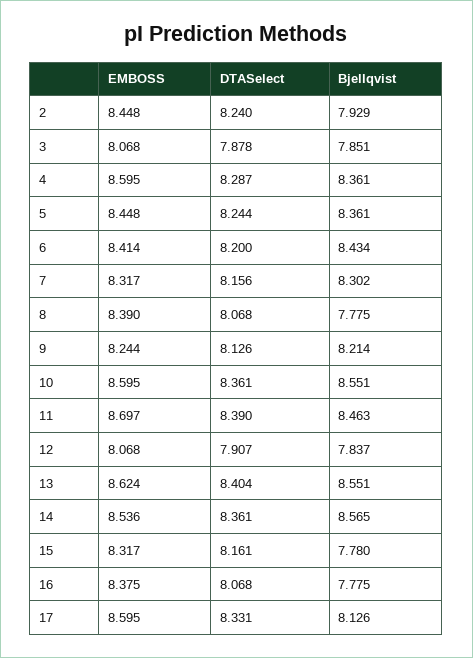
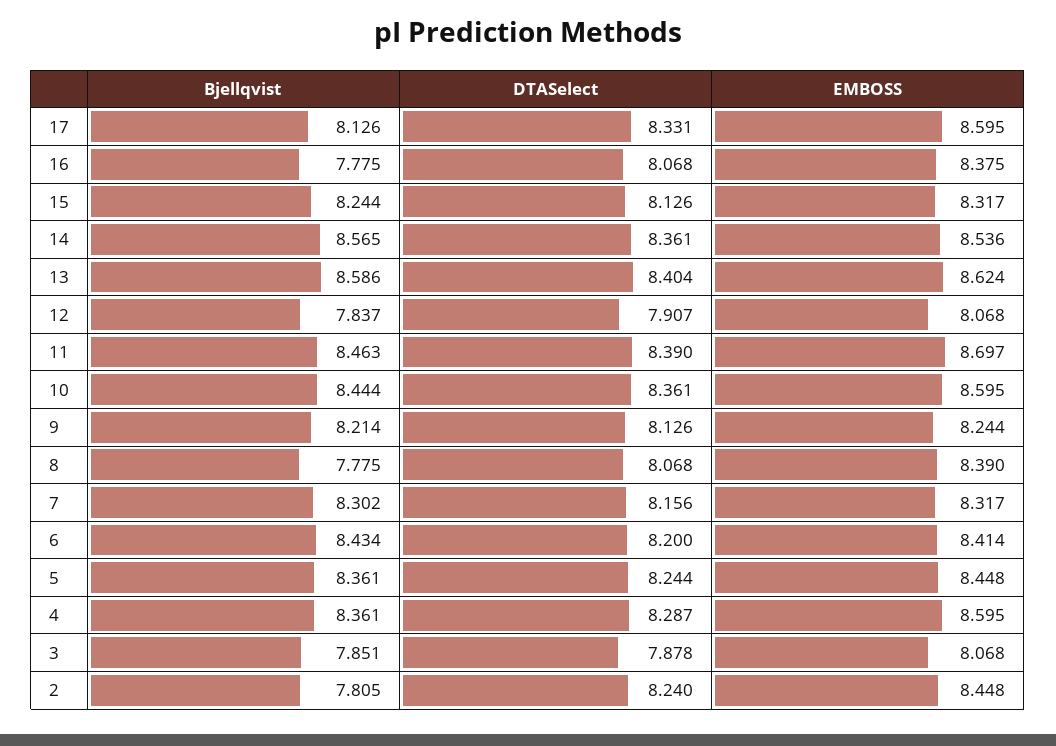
Bjellqvist, 2: 7.929 -> 7.805
Bjellqvist, 10: 8.551 -> 8.444
Bjellqvist, 13: 8.551 -> 8.586
DTASelect, 15: 8.161 -> 8.126
Bjellqvist, 15: 7.78 -> 8.244

